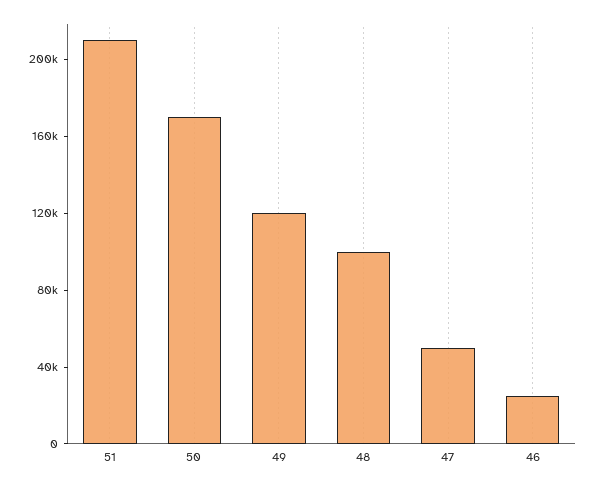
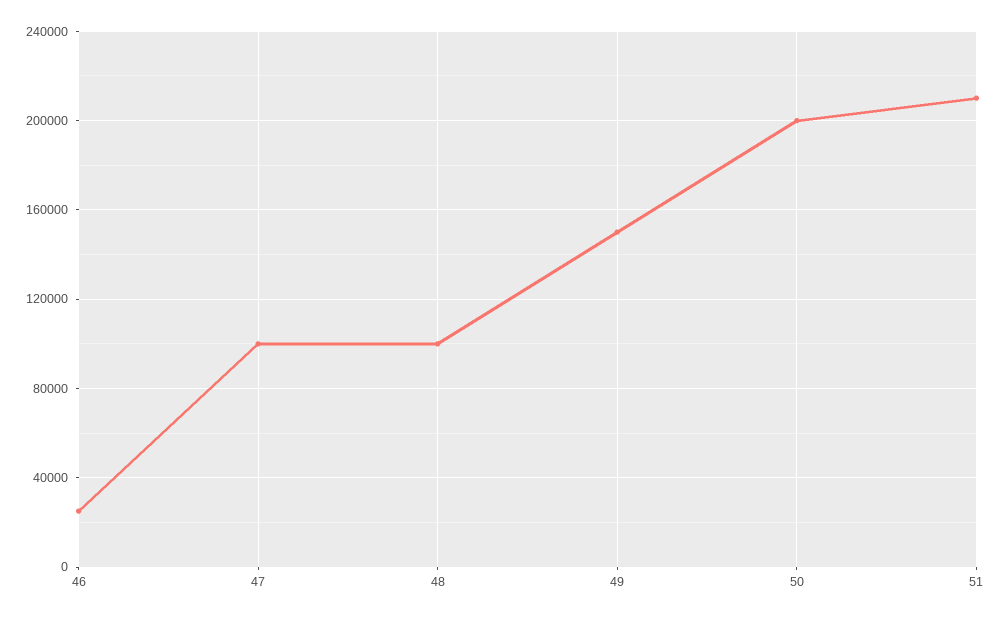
50: 170000 -> 200000
49: 120000 -> 150000
47: 50000 -> 100000

